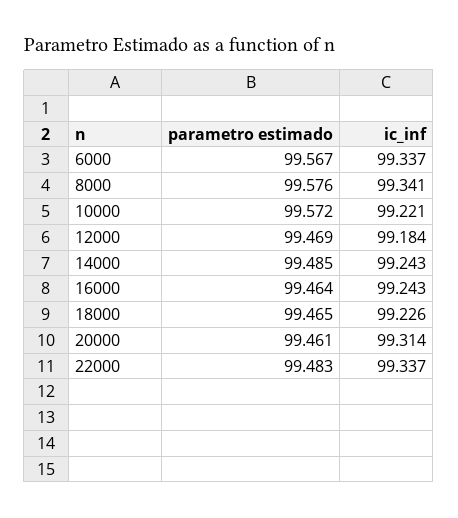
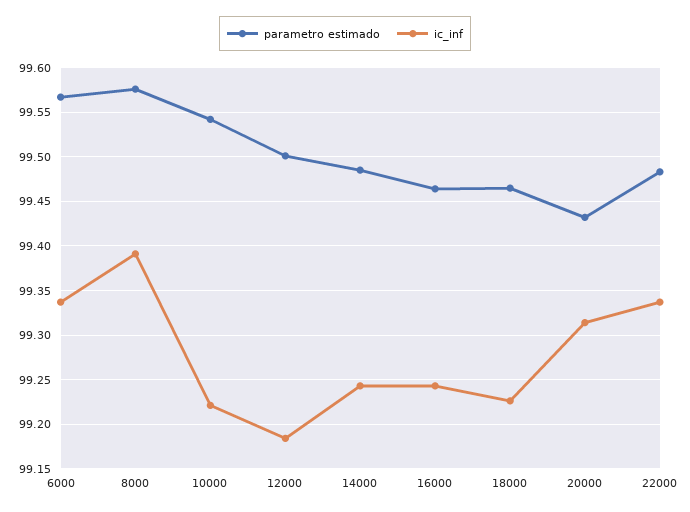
ic_inf, 8000: 99.341 -> 99.39
parametro estimado, 10000: 99.572 -> 99.54
parametro estimado, 12000: 99.469 -> 99.5
parametro estimado, 20000: 99.461 -> 99.43

